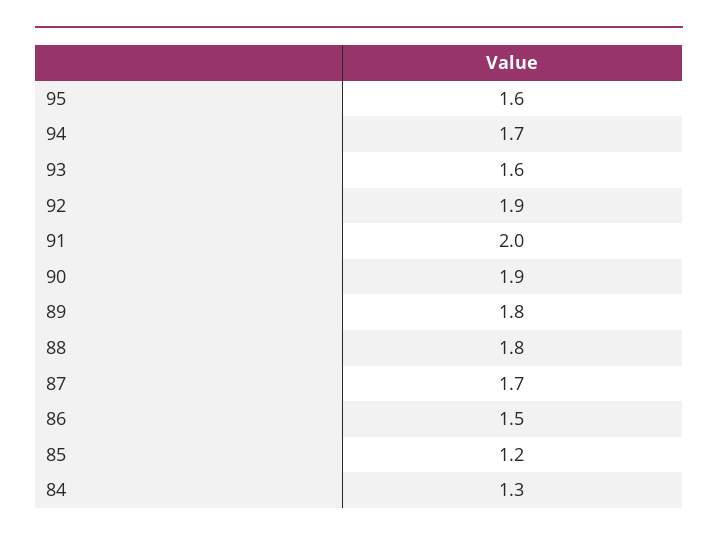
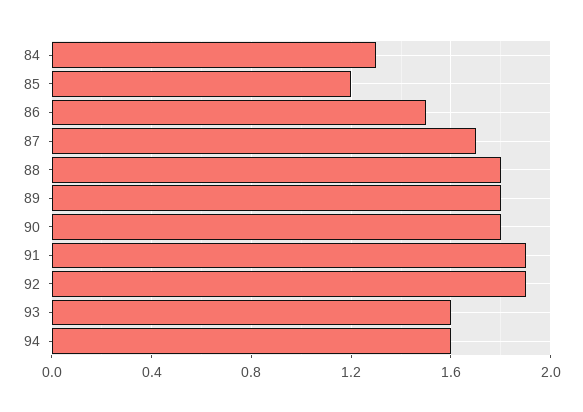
95: 1.6 -> none
94: 1.7 -> 1.6
91: 2 -> 1.9
90: 1.9 -> 1.8

